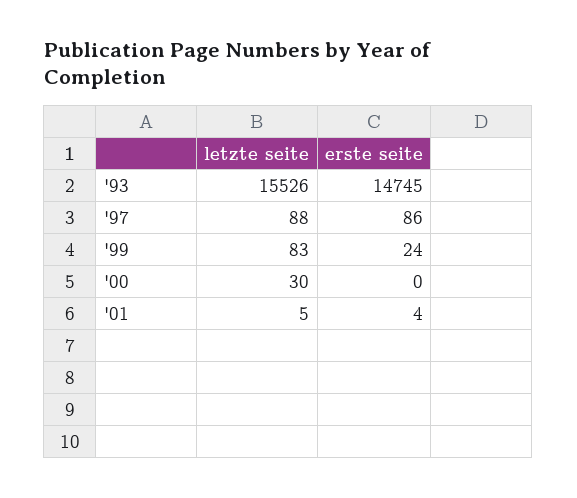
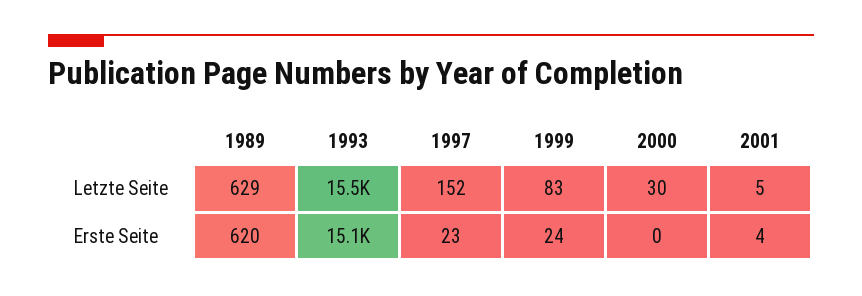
erste seite, '93: 14745 -> 15100
letzte seite, '97: 88 -> 152
erste seite, '97: 86 -> 23
letzte seite, 1989: none -> 629
erste seite, 1989: none -> 620

